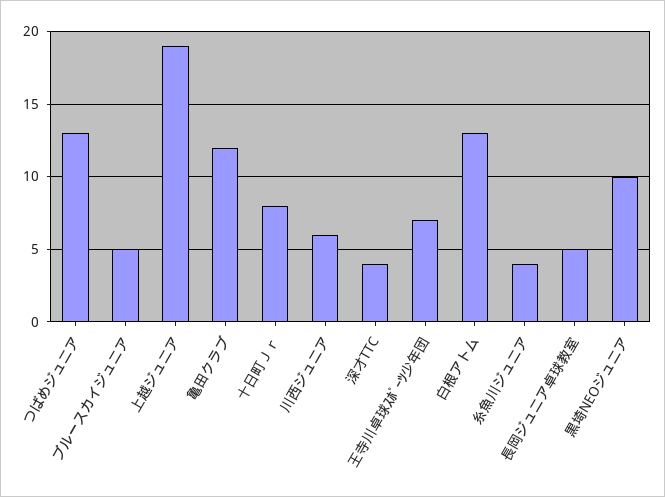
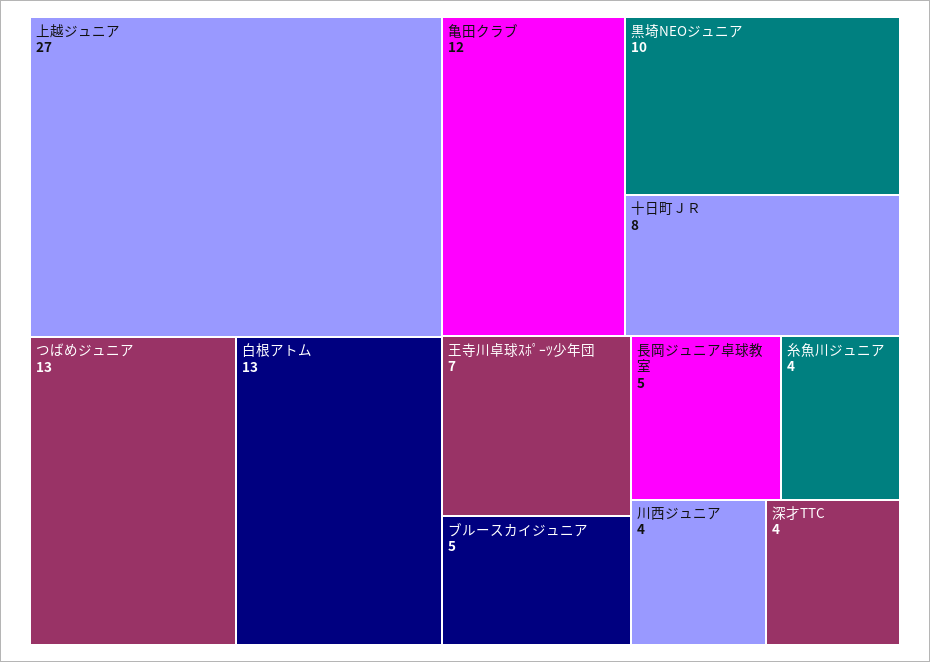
上越ジュニア: 19 -> 27
川西ジュニア: 6 -> 4

